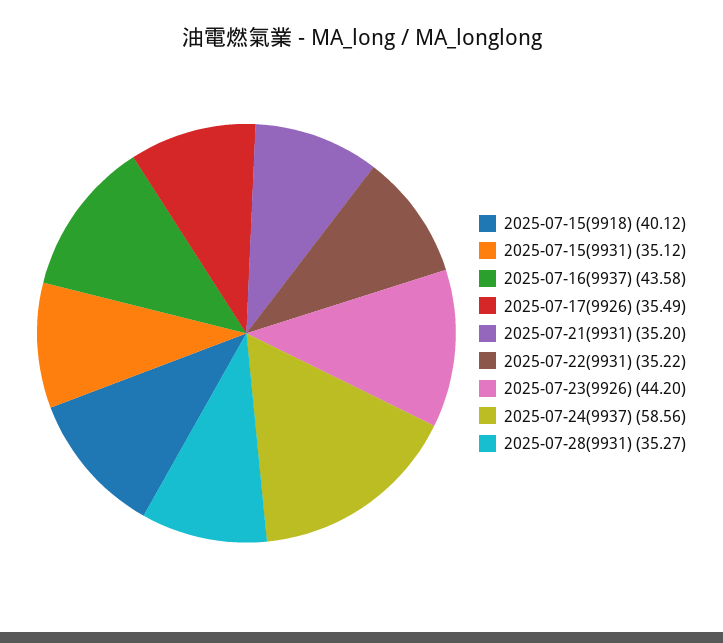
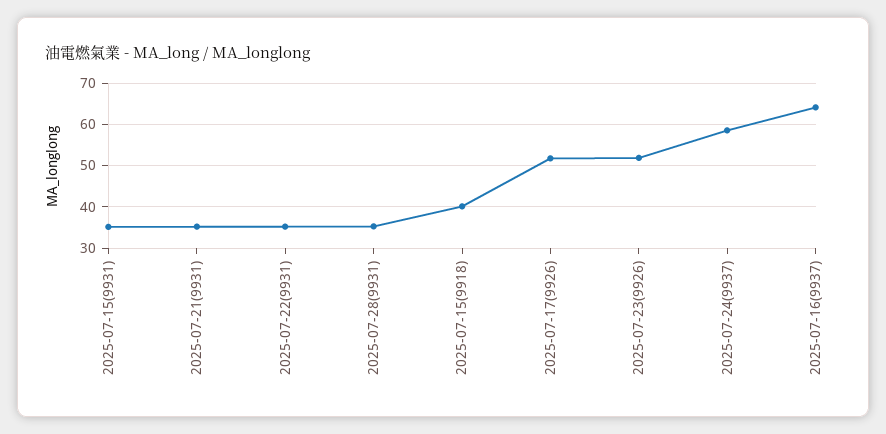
2025-07-16(9937): 43.58 -> 64
2025-07-17(9926): 35.49 -> 52
2025-07-23(9926): 44.2 -> 52

